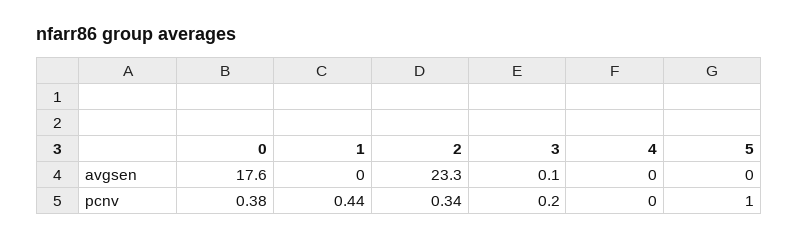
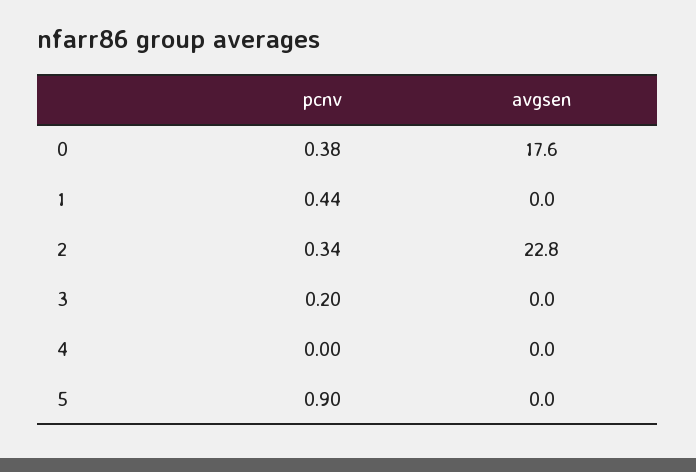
2, avgsen: 23.3 -> 22.8
3, avgsen: 0.1 -> 0
5, pcnv: 1 -> 0.9

